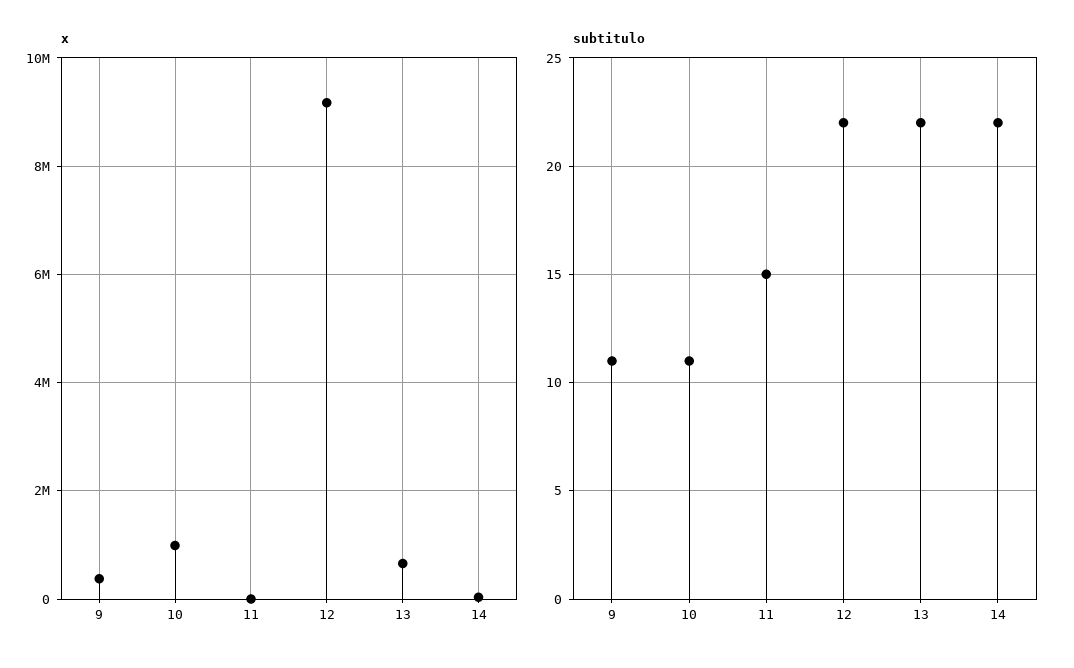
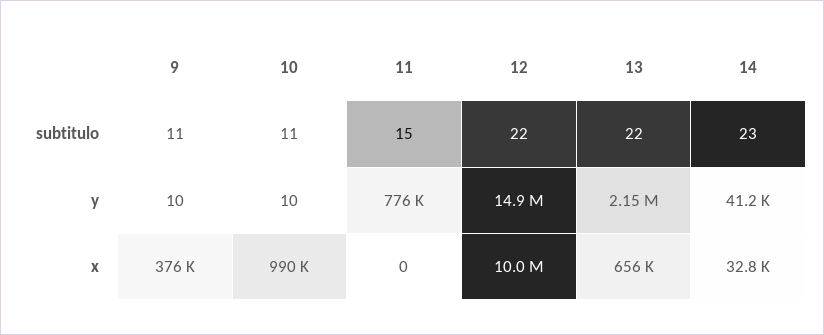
x, 12: 9200000 -> 10000000
subtitulo, 14: 22 -> 23
y, 9: none -> 10
y, 10: none -> 10
y, 11: none -> 776000
y, 12: none -> 14900000
y, 13: none -> 2150000
y, 14: none -> 41200

